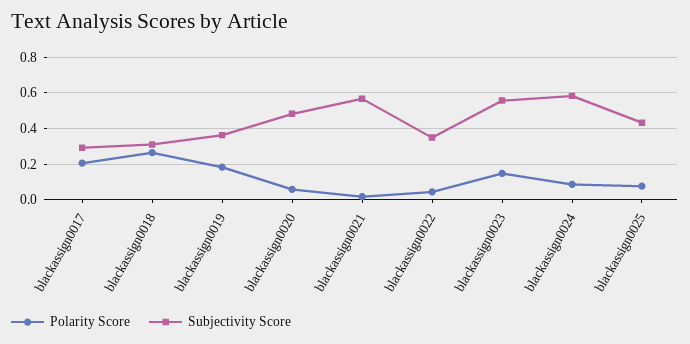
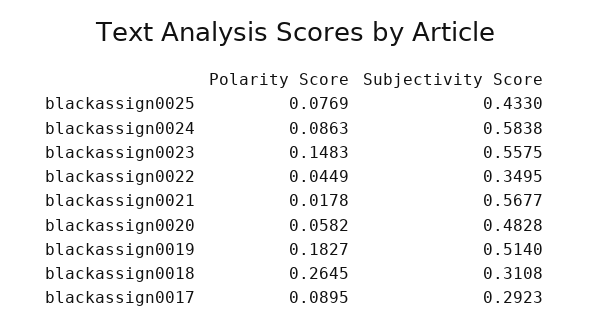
Polarity Score, blackassign0017: 0.2 -> 0.0895
Subjectivity Score, blackassign0019: 0.35 -> 0.514

